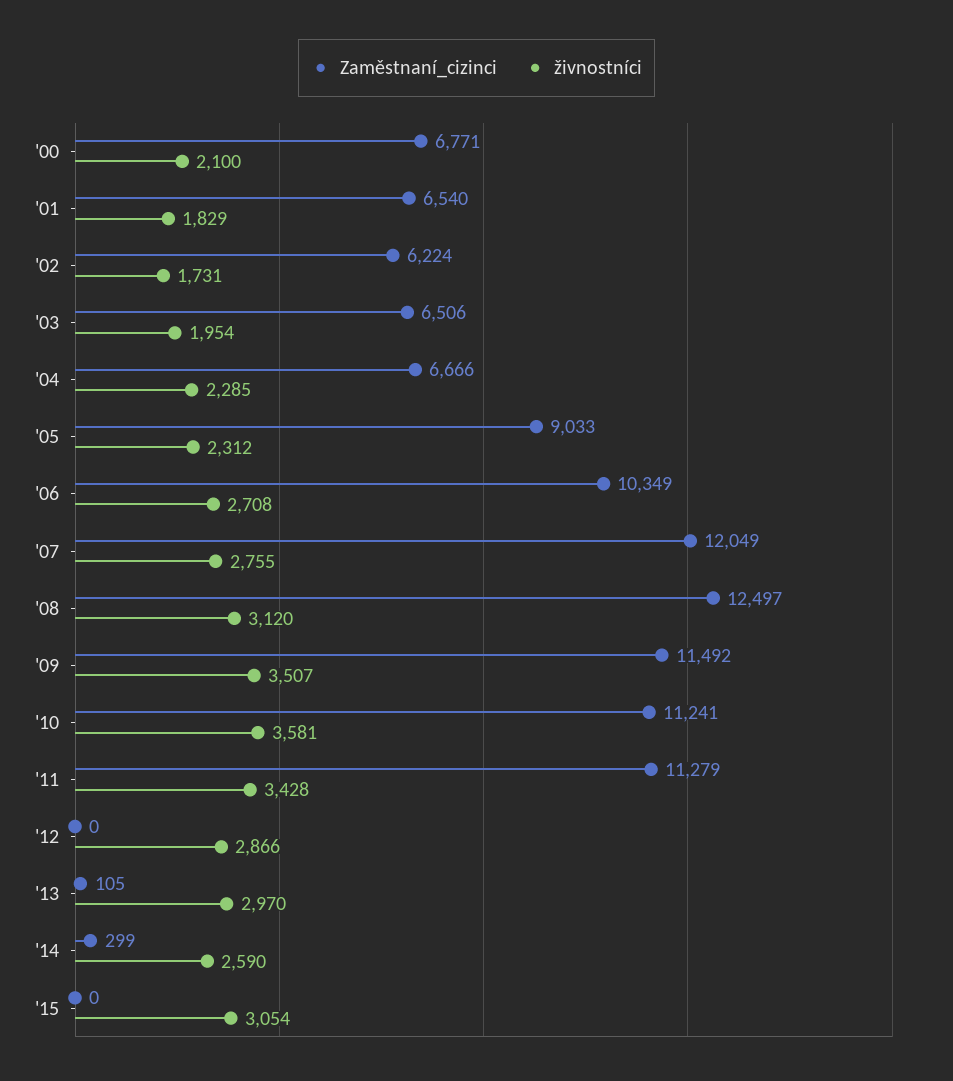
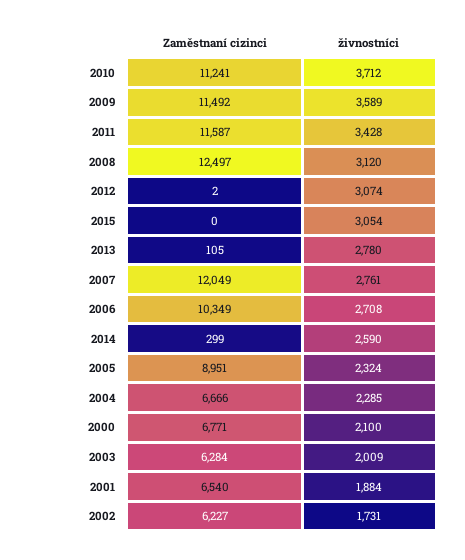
živnostníci, '01: 1829 -> 1884
Zaměstnaní_cizinci, '02: 6224 -> 6227
Zaměstnaní_cizinci, '03: 6506 -> 6284
živnostníci, '03: 1954 -> 2009
Zaměstnaní_cizinci, '05: 9033 -> 8951
živnostníci, '05: 2312 -> 2324
živnostníci, '07: 2755 -> 2761
živnostníci, '09: 3507 -> 3589
živnostníci, '10: 3581 -> 3712
Zaměstnaní_cizinci, '11: 11279 -> 11587
Zaměstnaní_cizinci, '12: 0 -> 2
živnostníci, '12: 2866 -> 3074
živnostníci, '13: 2970 -> 2780

